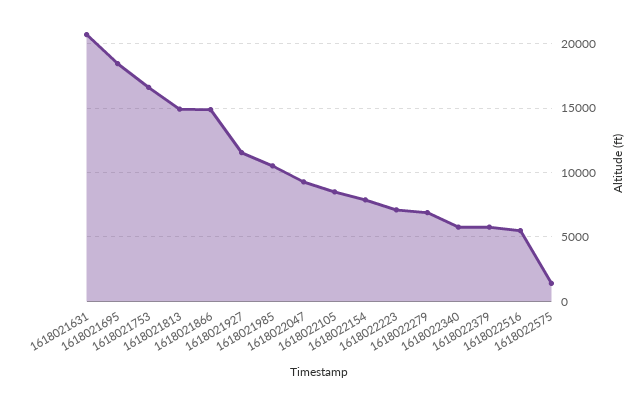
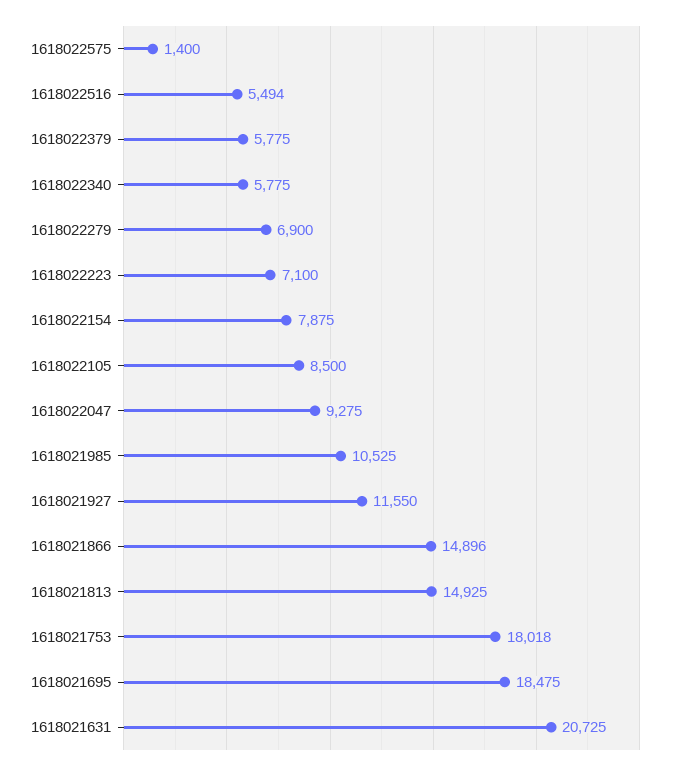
1618021753: 16500 -> 18018

